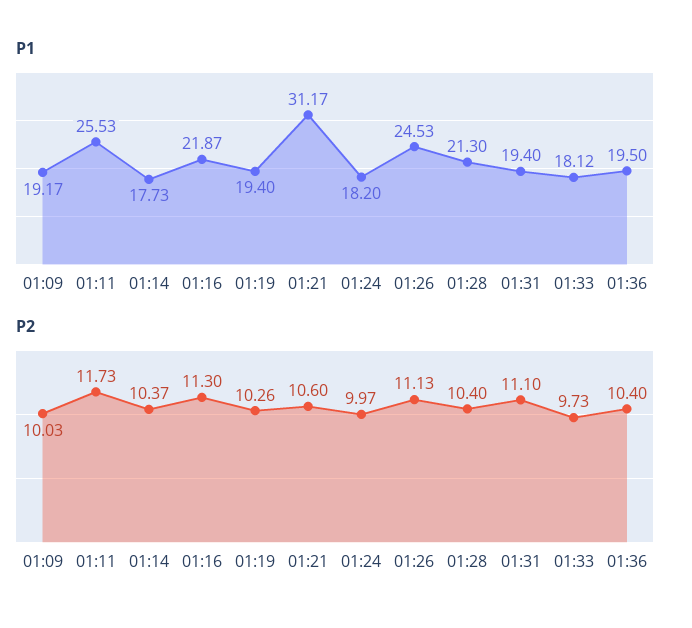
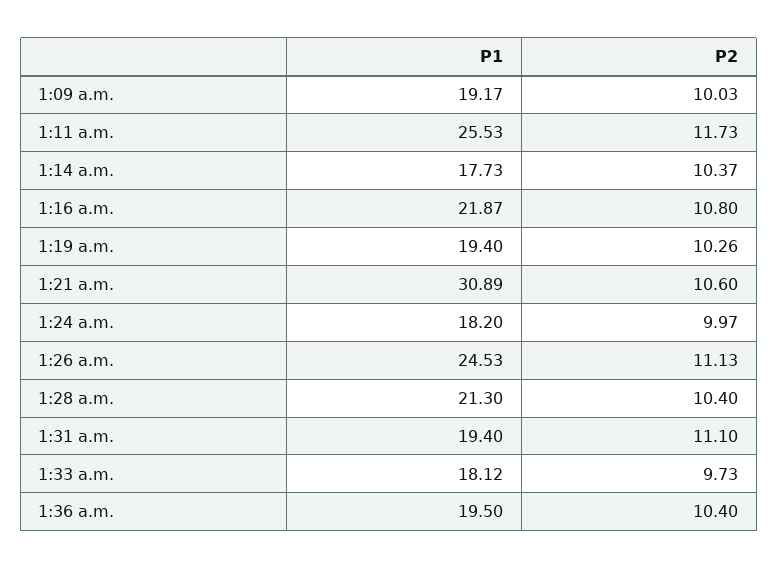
P1, 01:21: 31.17 -> 30.89
P2, 01:16: 11.3 -> 10.8

